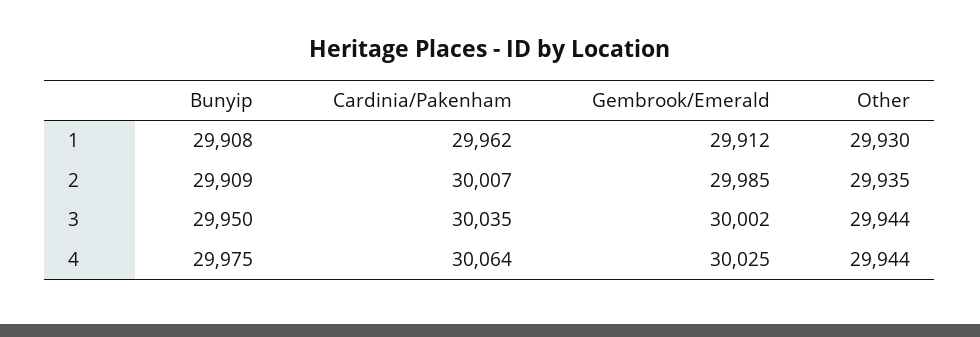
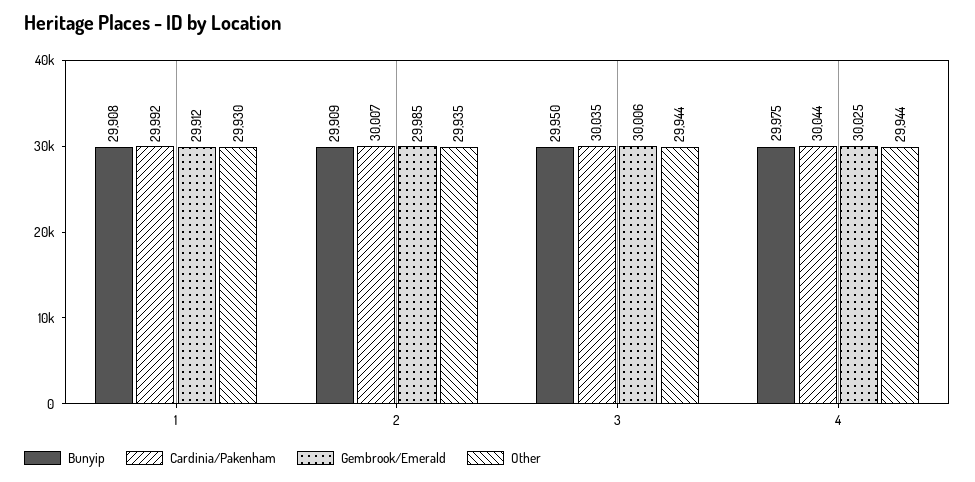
Cardinia/Pakenham, 1: 29962 -> 29992
Gembrook/Emerald, 3: 30002 -> 30006
Cardinia/Pakenham, 4: 30064 -> 30044

